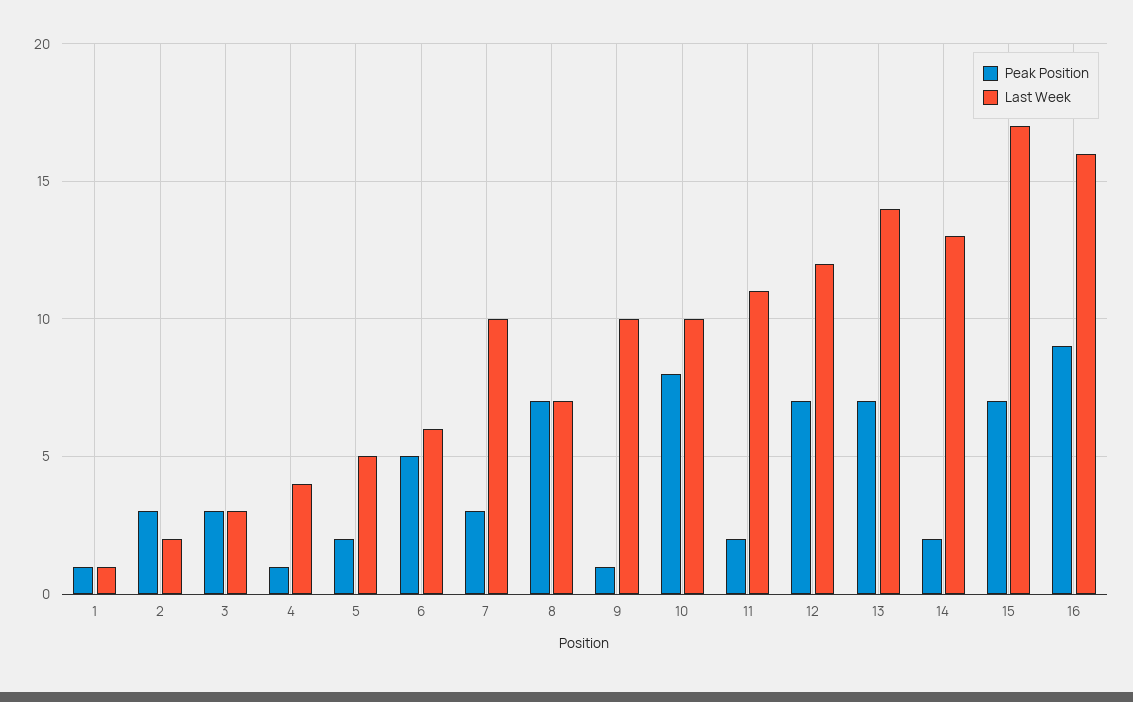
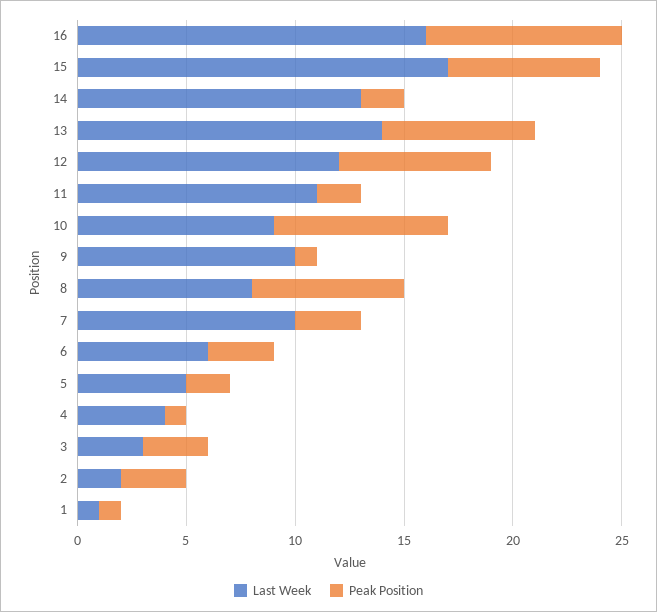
Peak Position, 6: 5 -> 3
Last Week, 8: 7 -> 8
Last Week, 10: 10 -> 9

